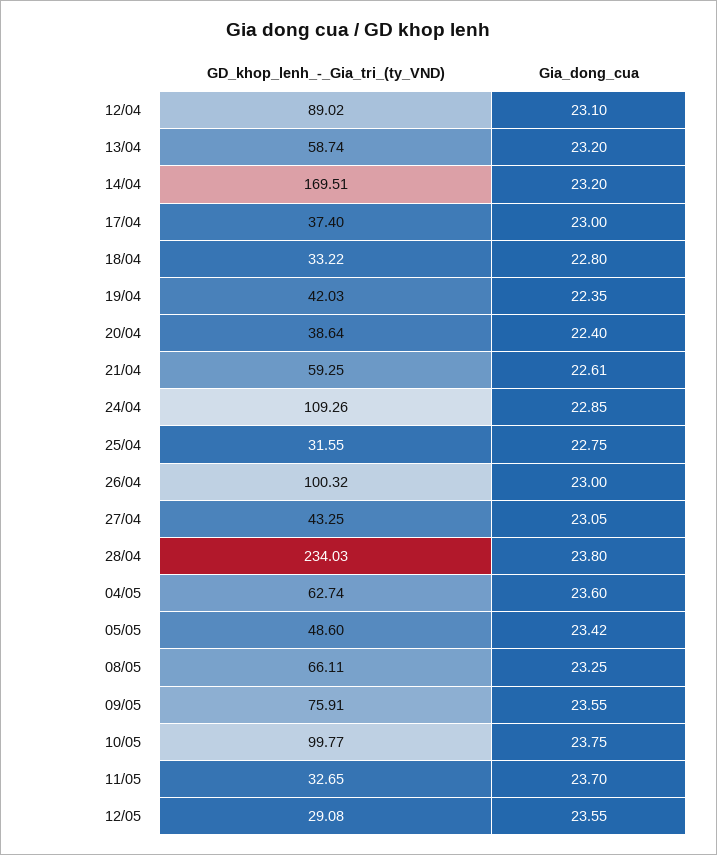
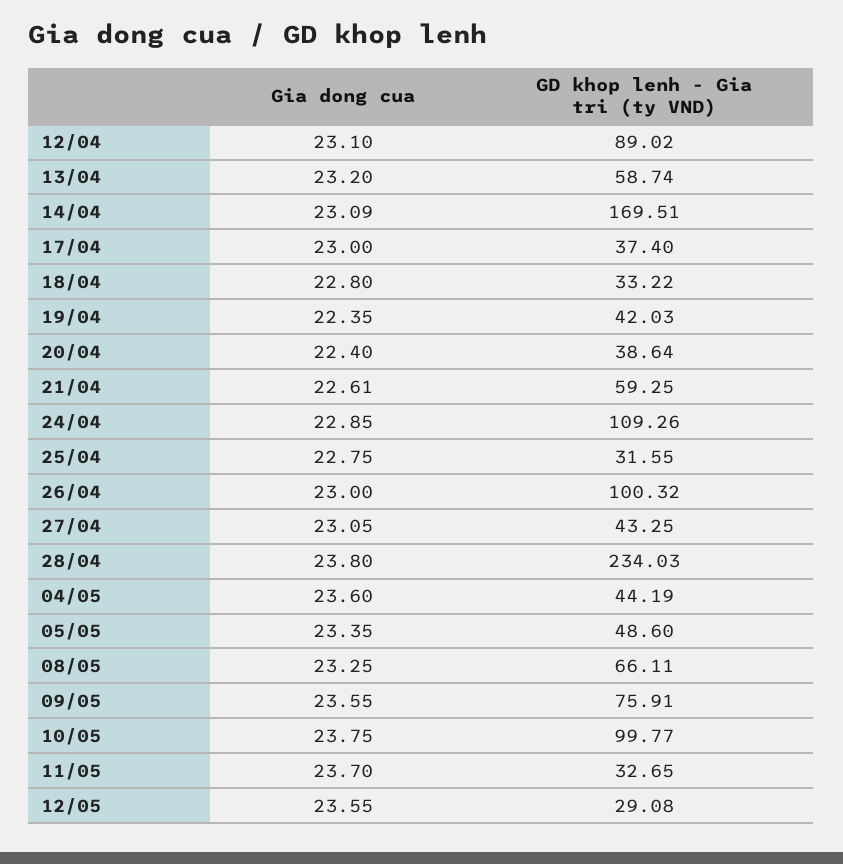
Gia_dong_cua, 14/04: 23.2 -> 23.09
GD_khop_lenh_-_Gia_tri_(ty_VND), 04/05: 62.74 -> 44.19
Gia_dong_cua, 05/05: 23.42 -> 23.35

